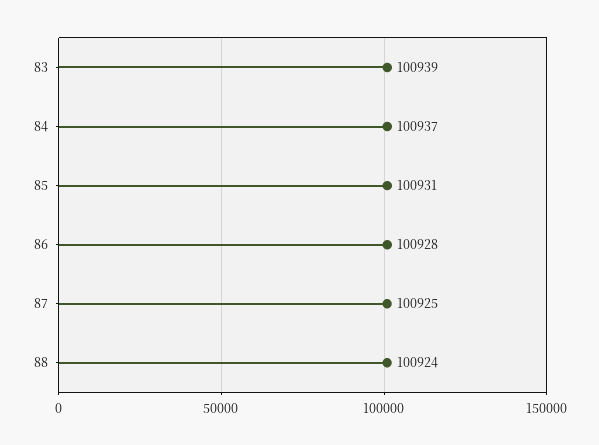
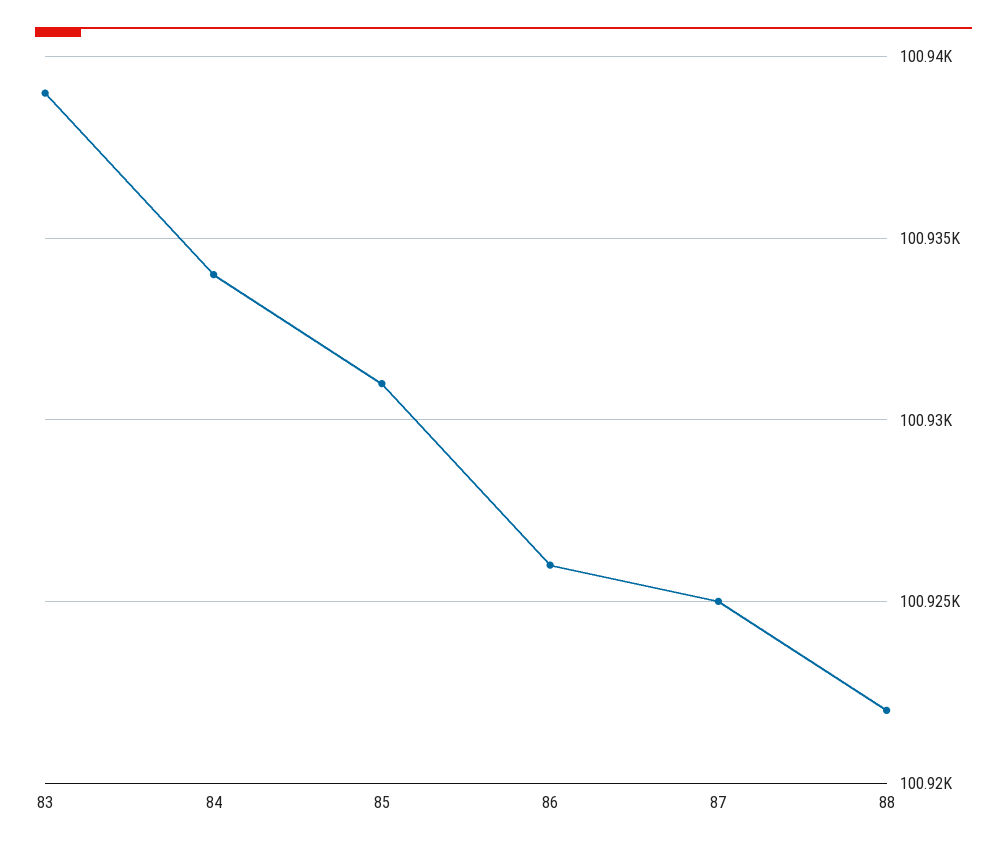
84: 100937 -> 100934
86: 100928 -> 100926
88: 100924 -> 100922

